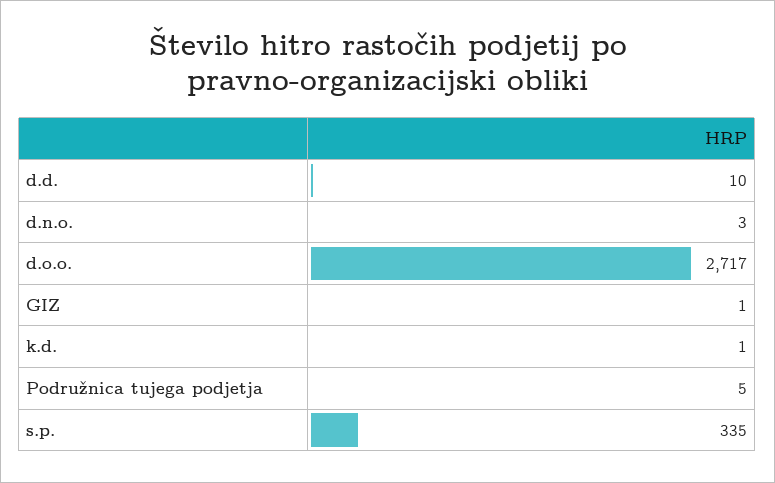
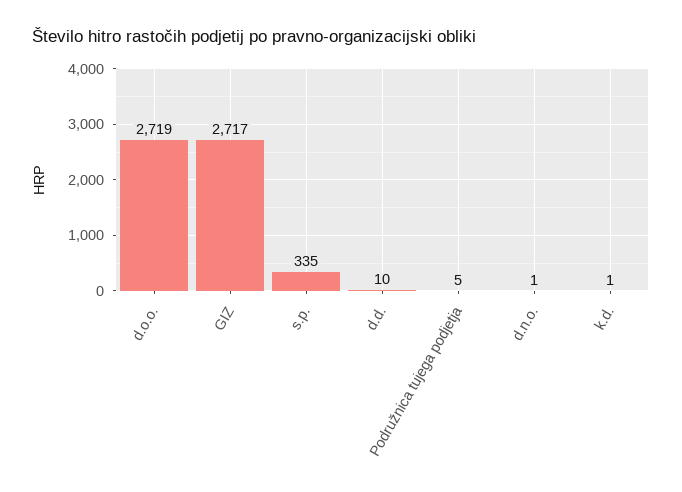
d.n.o.: 3 -> 1
d.o.o.: 2717 -> 2719
GIZ: 1 -> 2717

